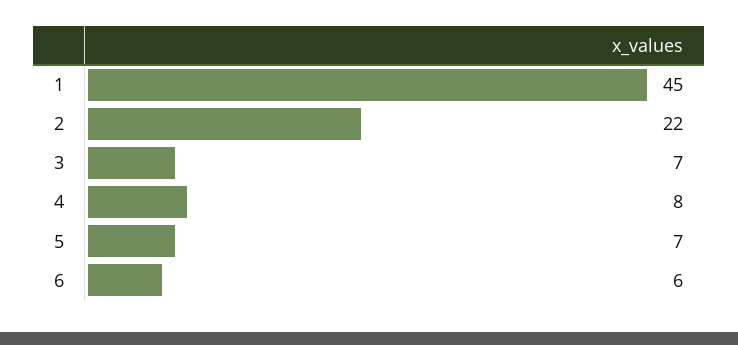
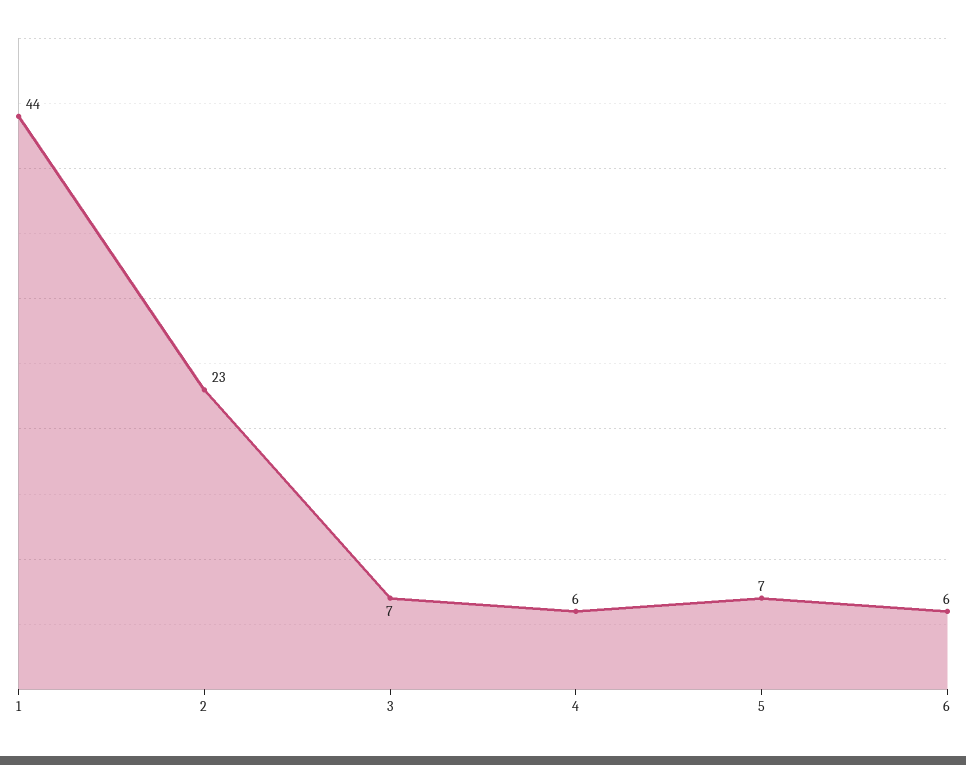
1: 45 -> 44
2: 22 -> 23
4: 8 -> 6

